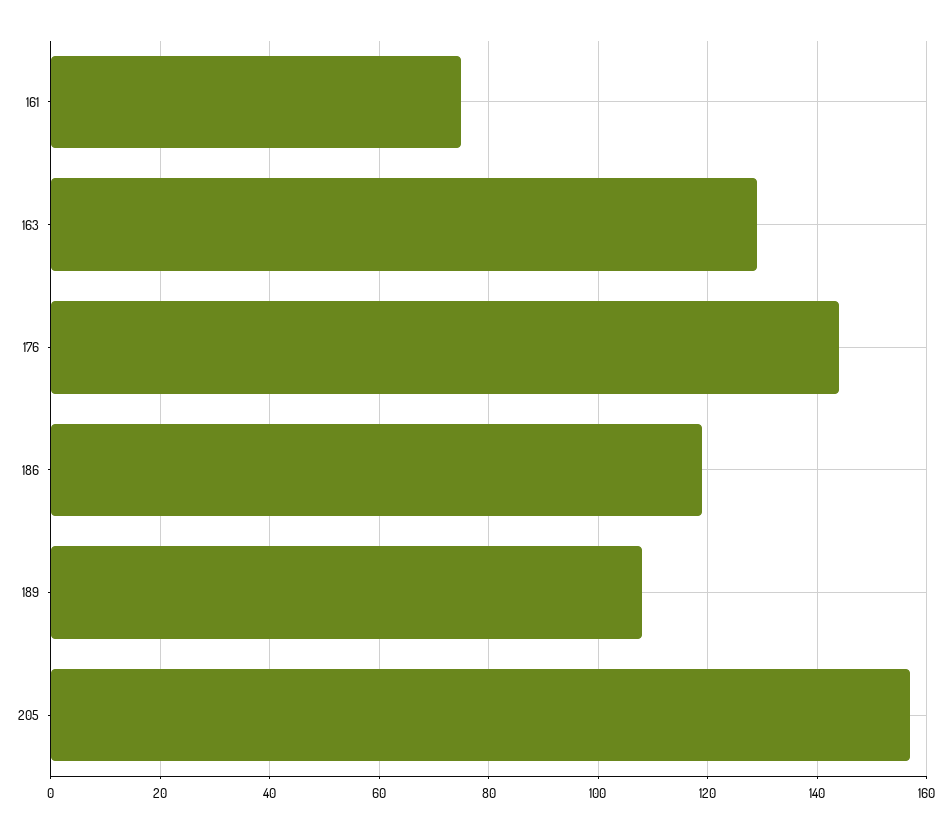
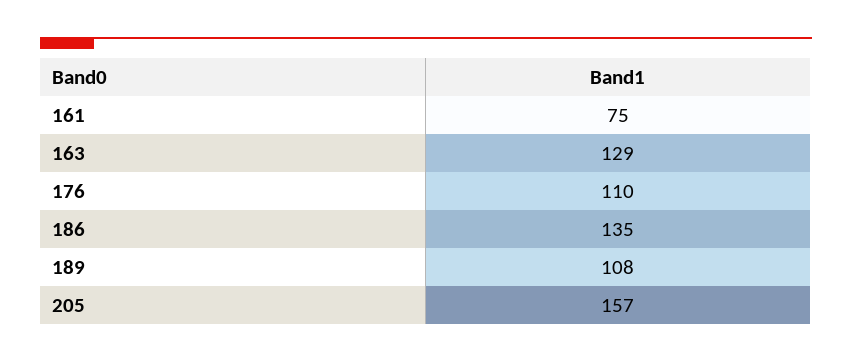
176: 145 -> 110
186: 120 -> 135

